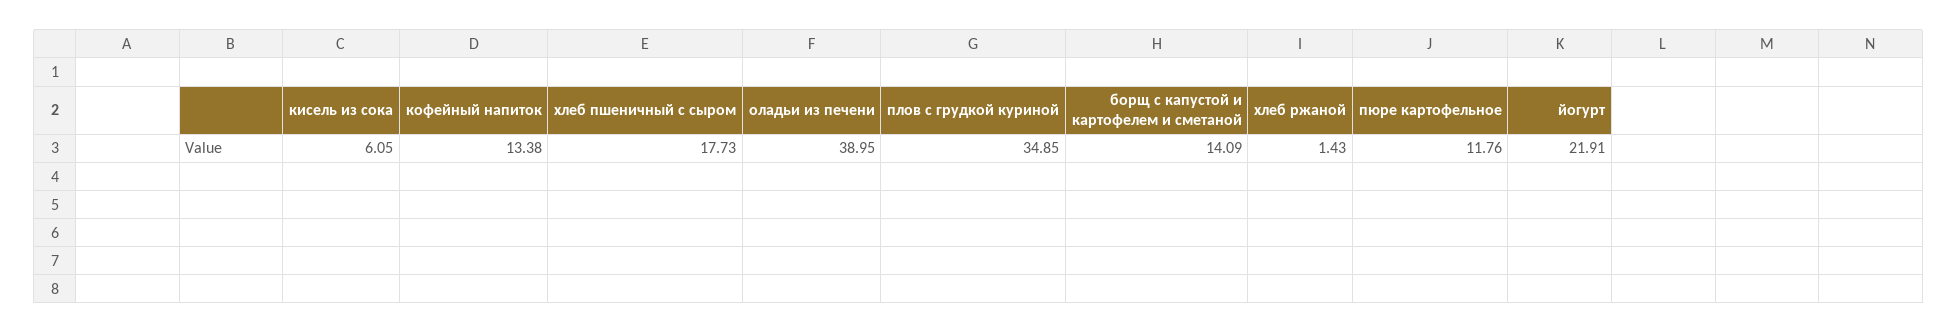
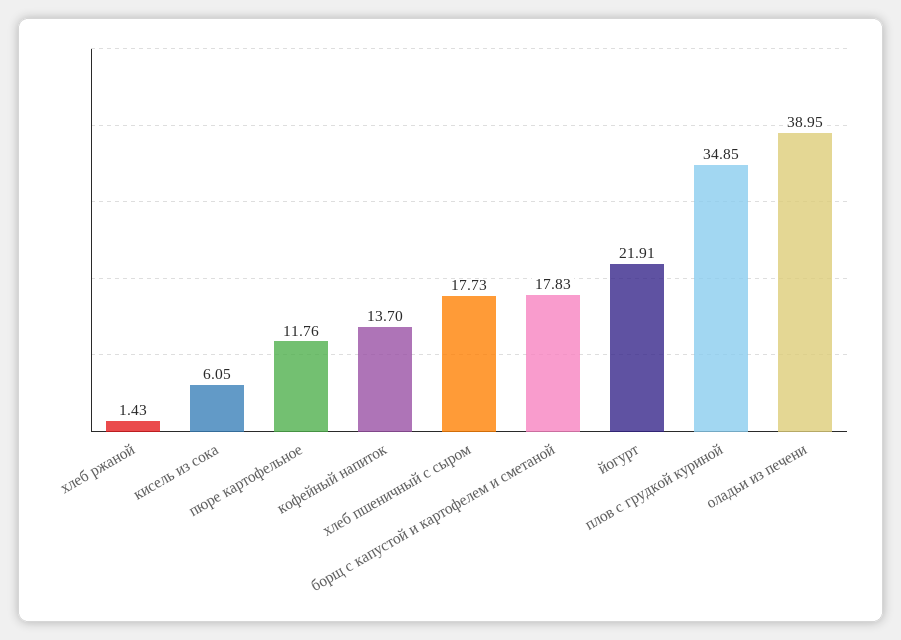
кофейный напиток: 13.38 -> 13.7
борщ с капустой и картофелем и сметаной: 14.09 -> 17.83

